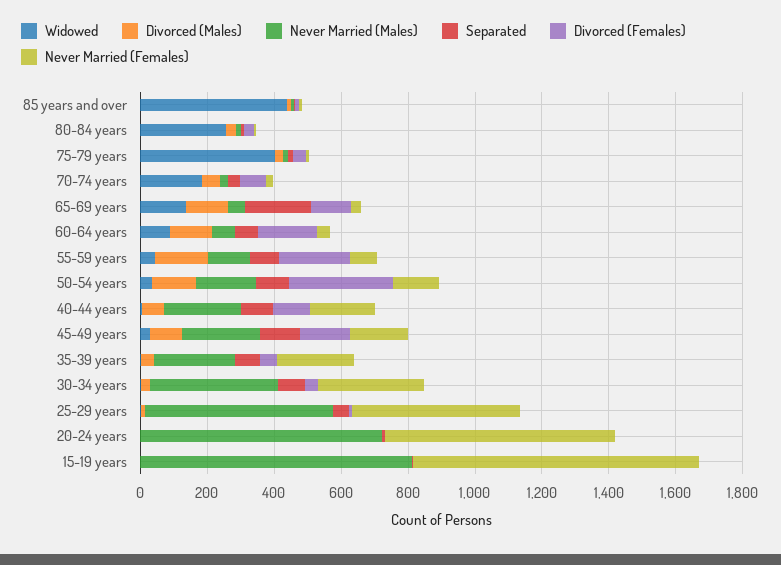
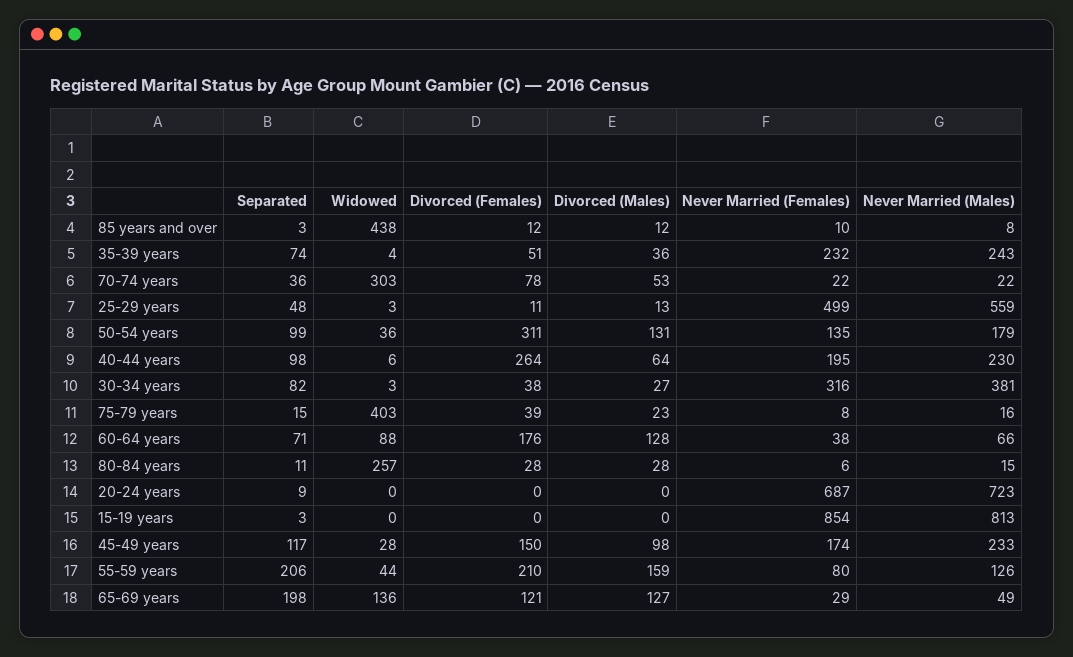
Widowed, 70-74 years: 200 -> 303
Separated, 55-59 years: 100 -> 206
Divorced (Females), 40-44 years: 100 -> 264

